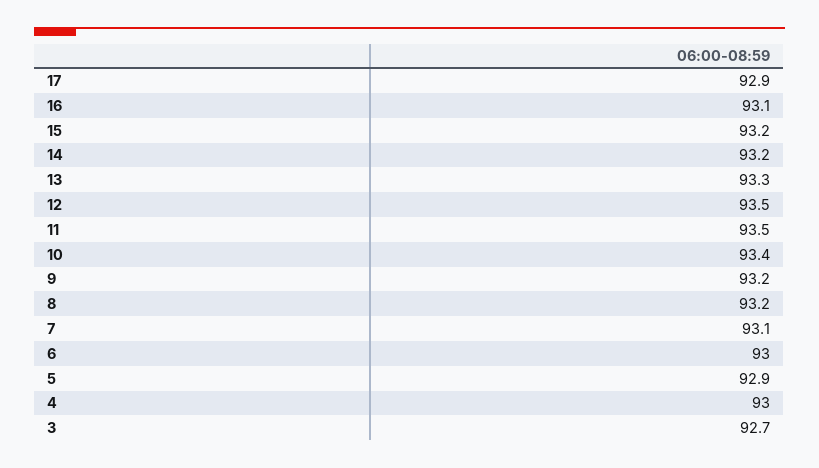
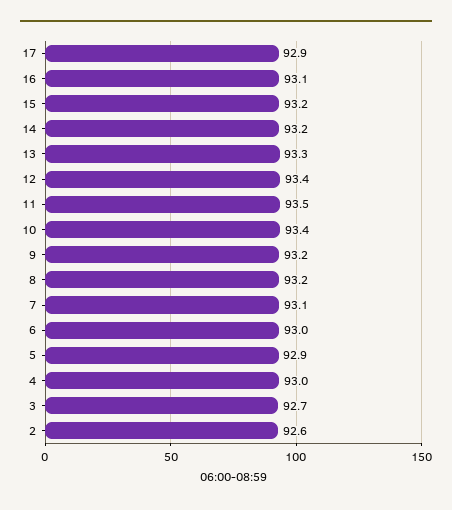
12: 93.5 -> 93.4
2: none -> 92.6

